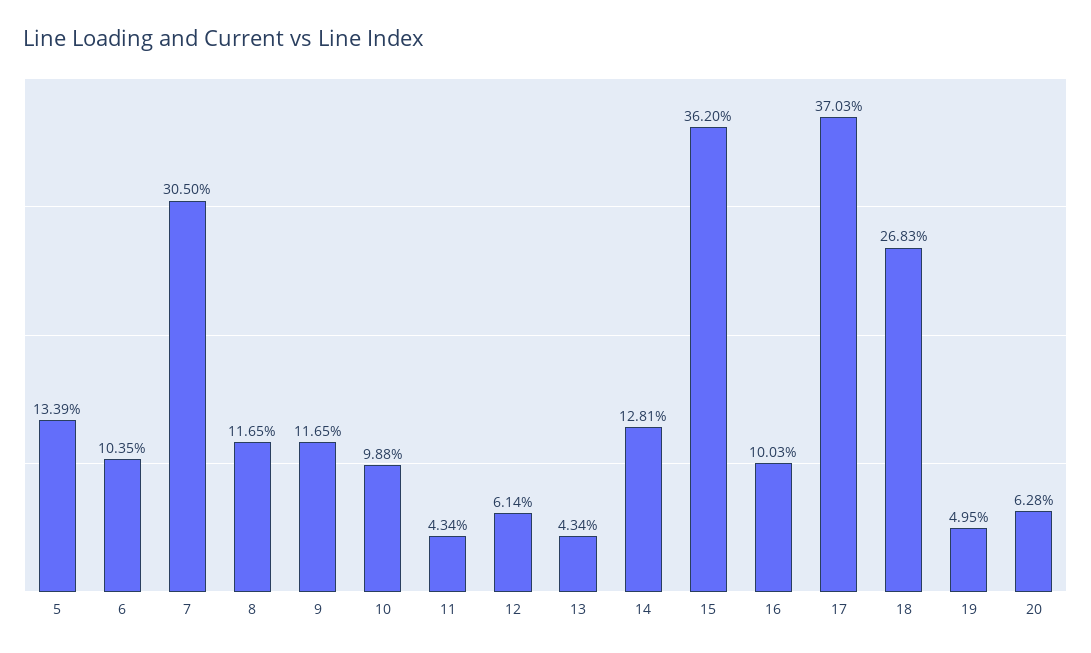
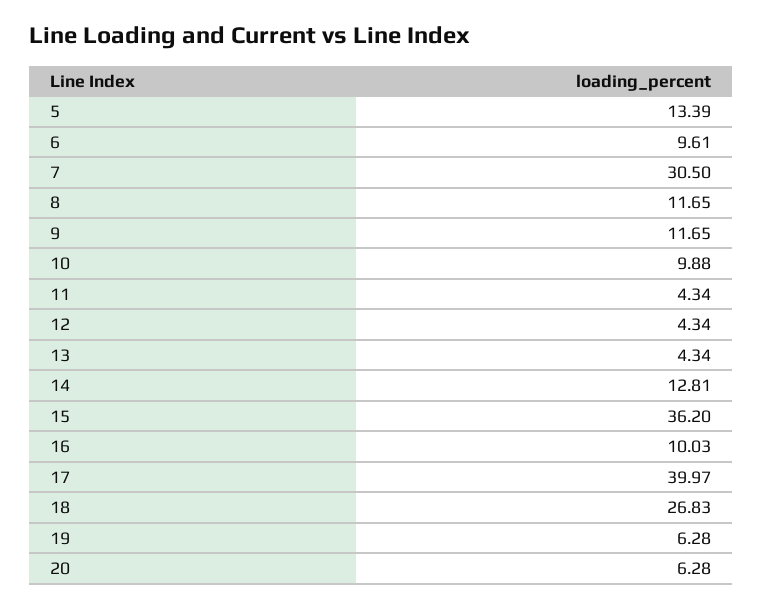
6: 10.35 -> 9.61
12: 6.14 -> 4.34
17: 37.03 -> 39.97
19: 4.95 -> 6.28

